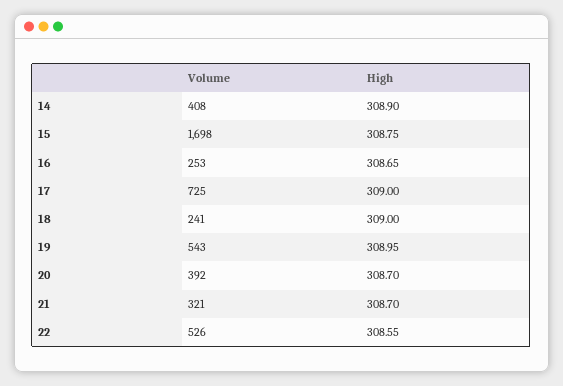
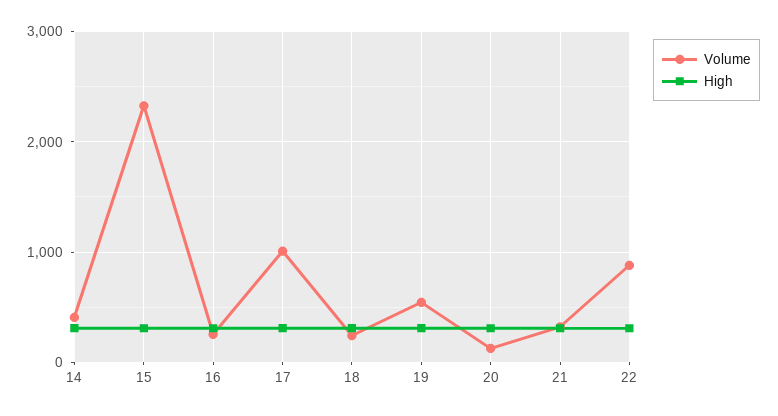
Volume, 15: 1698 -> 2300
Volume, 17: 725 -> 1000
Volume, 20: 392 -> 100
Volume, 22: 526 -> 900

